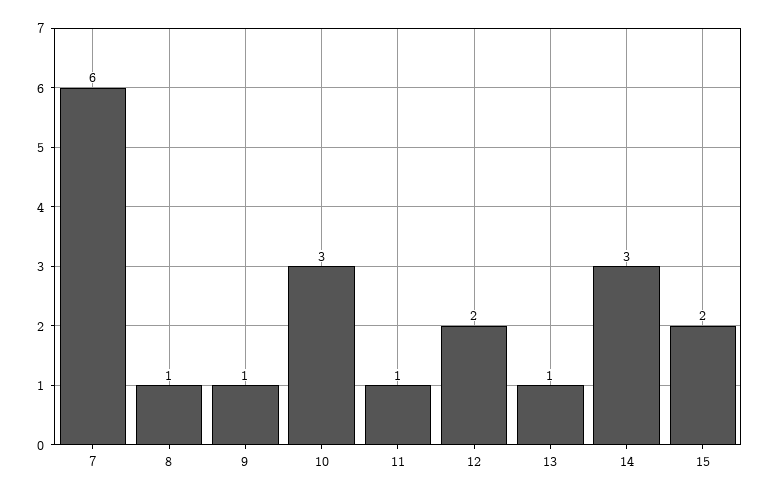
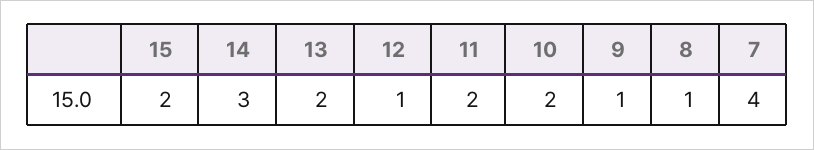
7: 6 -> 4
10: 3 -> 2
11: 1 -> 2
12: 2 -> 1
13: 1 -> 2

